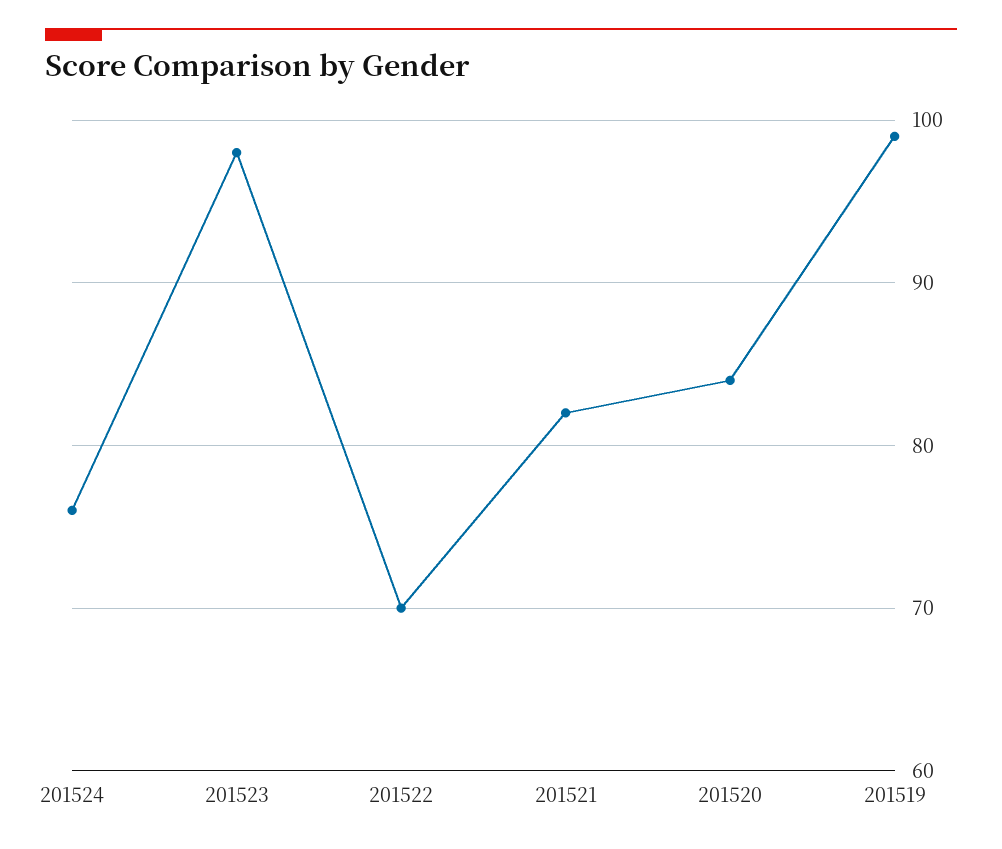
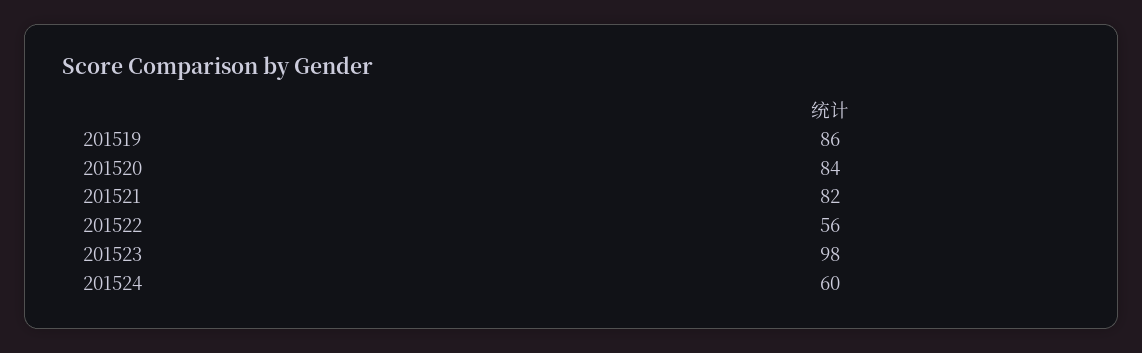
201524: 76 -> 60
201522: 70 -> 56
201519: 99 -> 86

